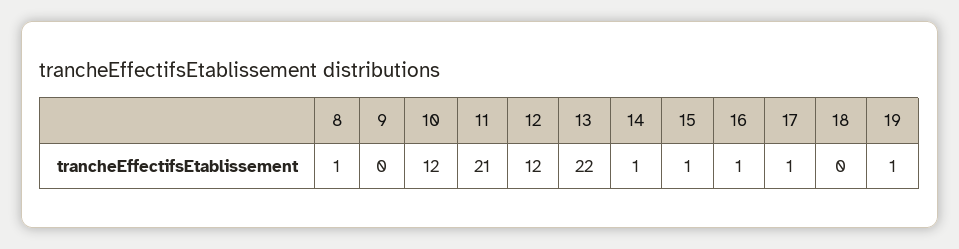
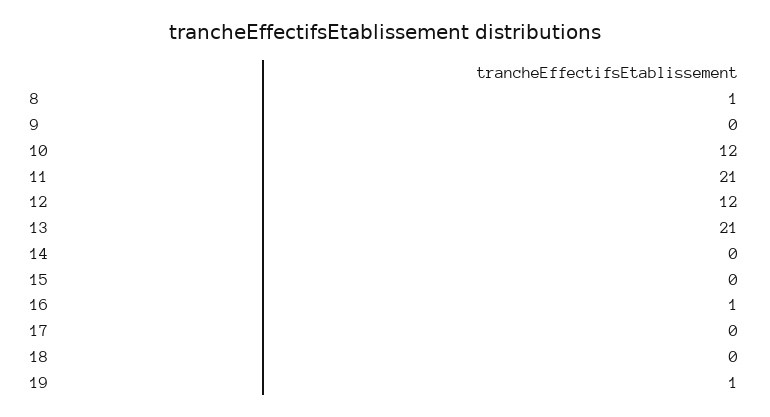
13: 22 -> 21
14: 1 -> 0
15: 1 -> 0
17: 1 -> 0

